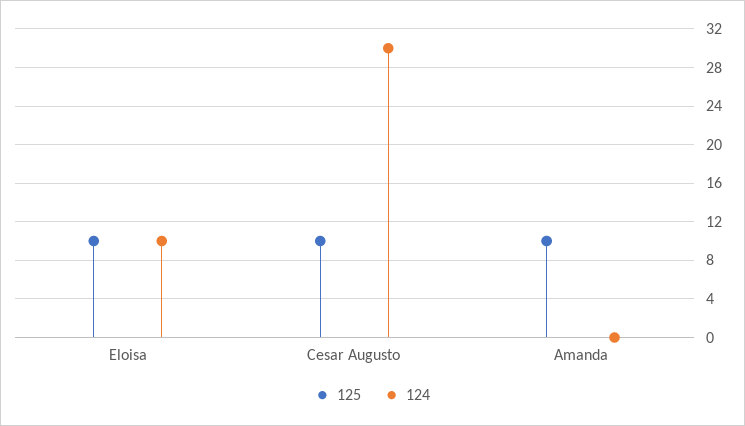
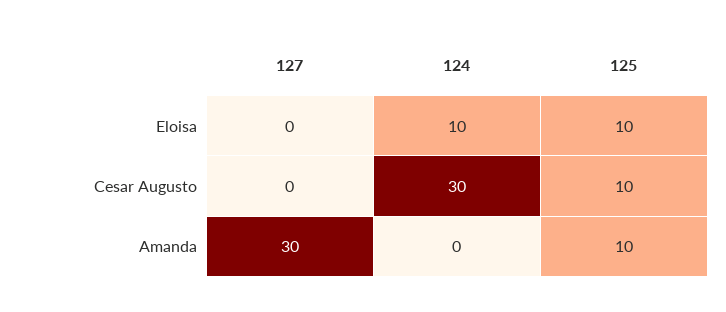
127, Eloisa: none -> 0
127, Cesar Augusto: none -> 0
127, Amanda: none -> 30

